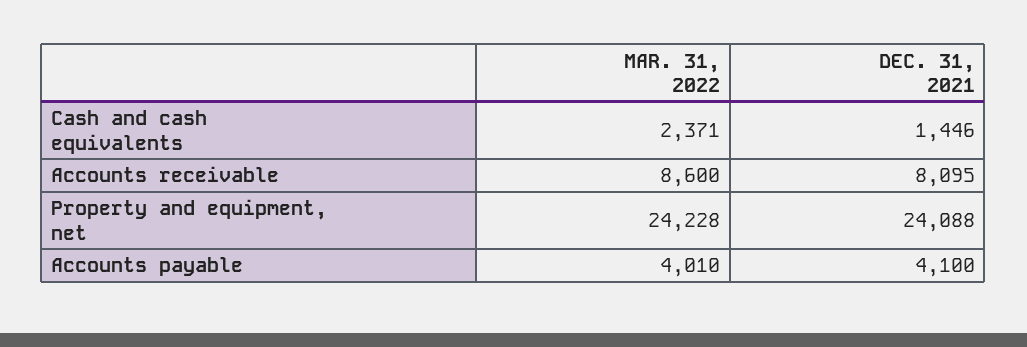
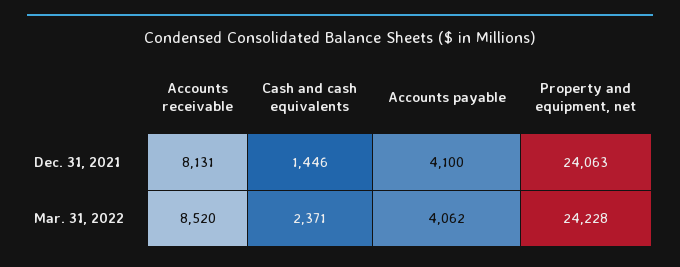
MAR. 31, 2022, Accounts receivable: 8600 -> 8520
DEC. 31, 2021, Accounts receivable: 8095 -> 8131
DEC. 31, 2021, Property and equipment, net: 24088 -> 24063
MAR. 31, 2022, Accounts payable: 4010 -> 4062

